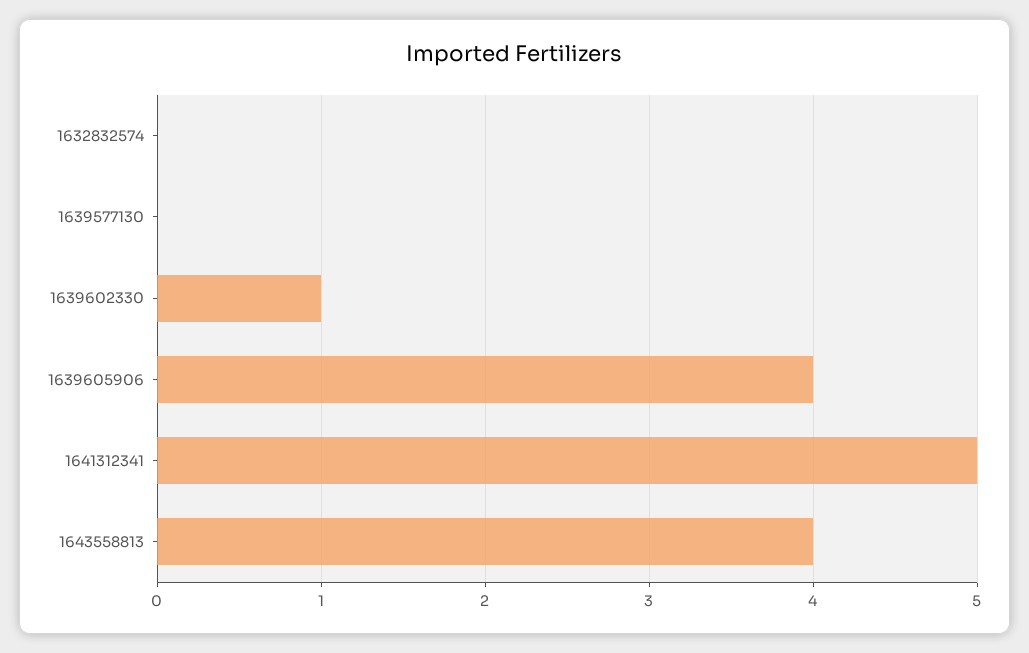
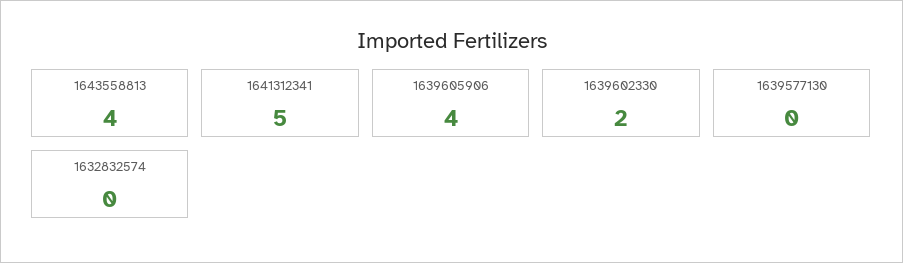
1639602330: 1 -> 2

